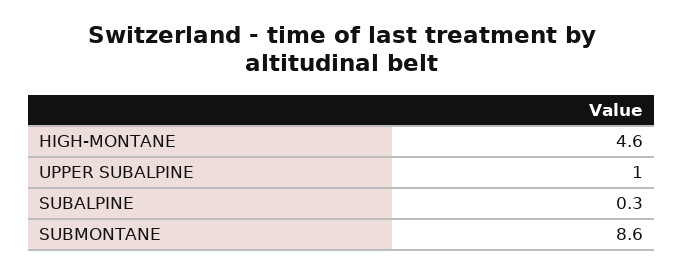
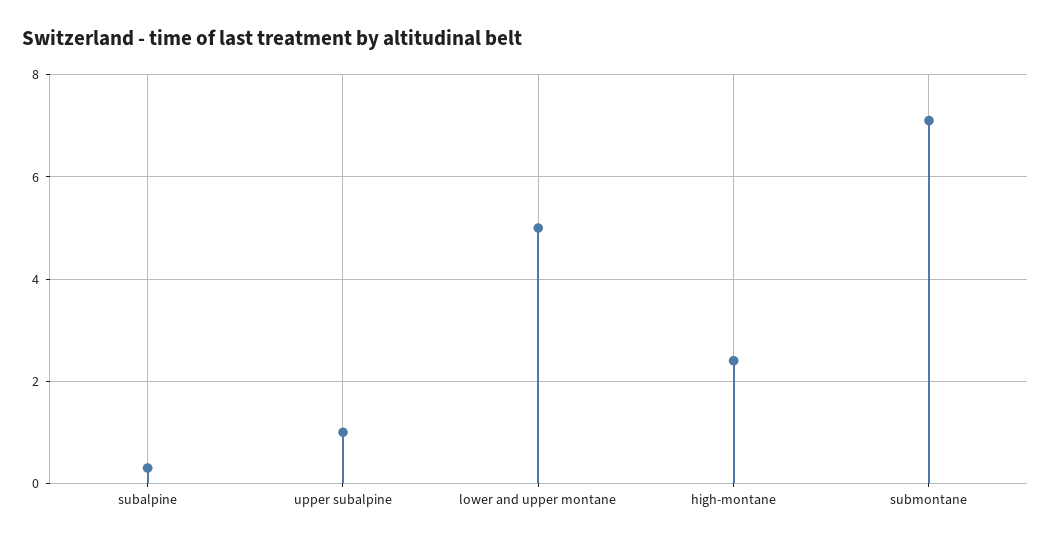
HIGH-MONTANE: 4.6 -> 2.5
SUBMONTANE: 8.6 -> 7
lower and upper montane: none -> 5

